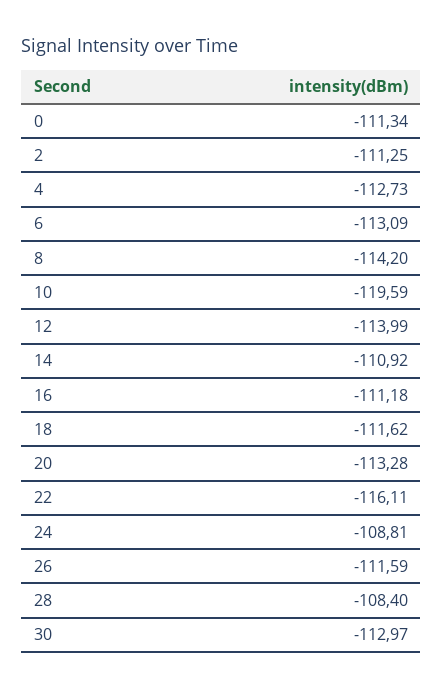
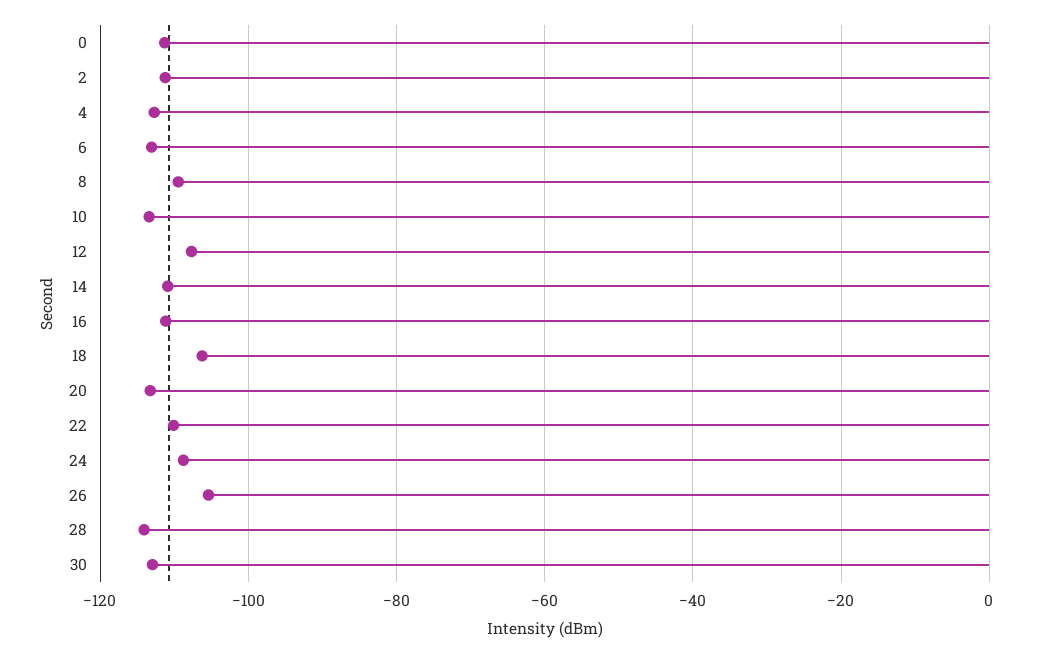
8: -114.2 -> -110
10: -119.59 -> -114
12: -113.99 -> -108
18: -111.62 -> -106
22: -116.11 -> -110
26: -111.59 -> -106
28: -108.4 -> -114

